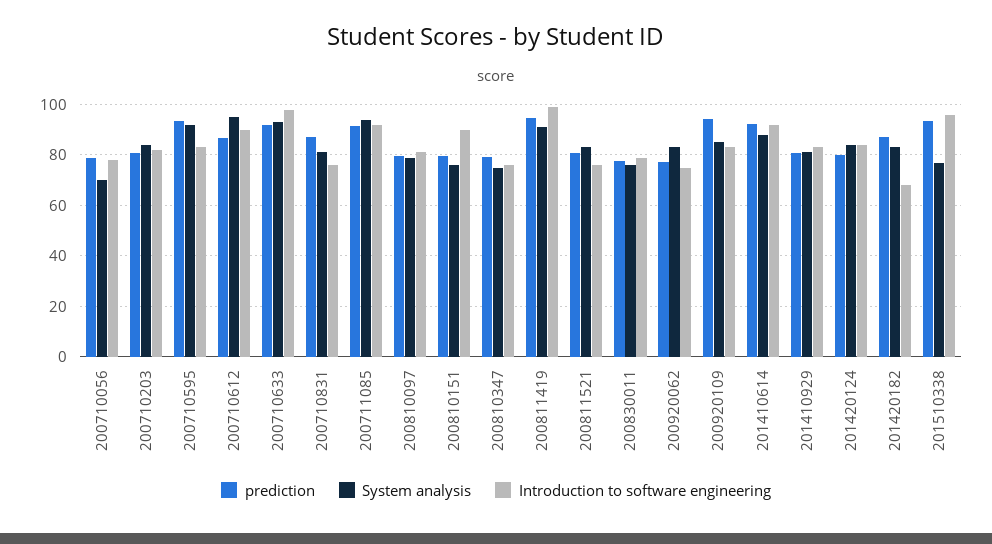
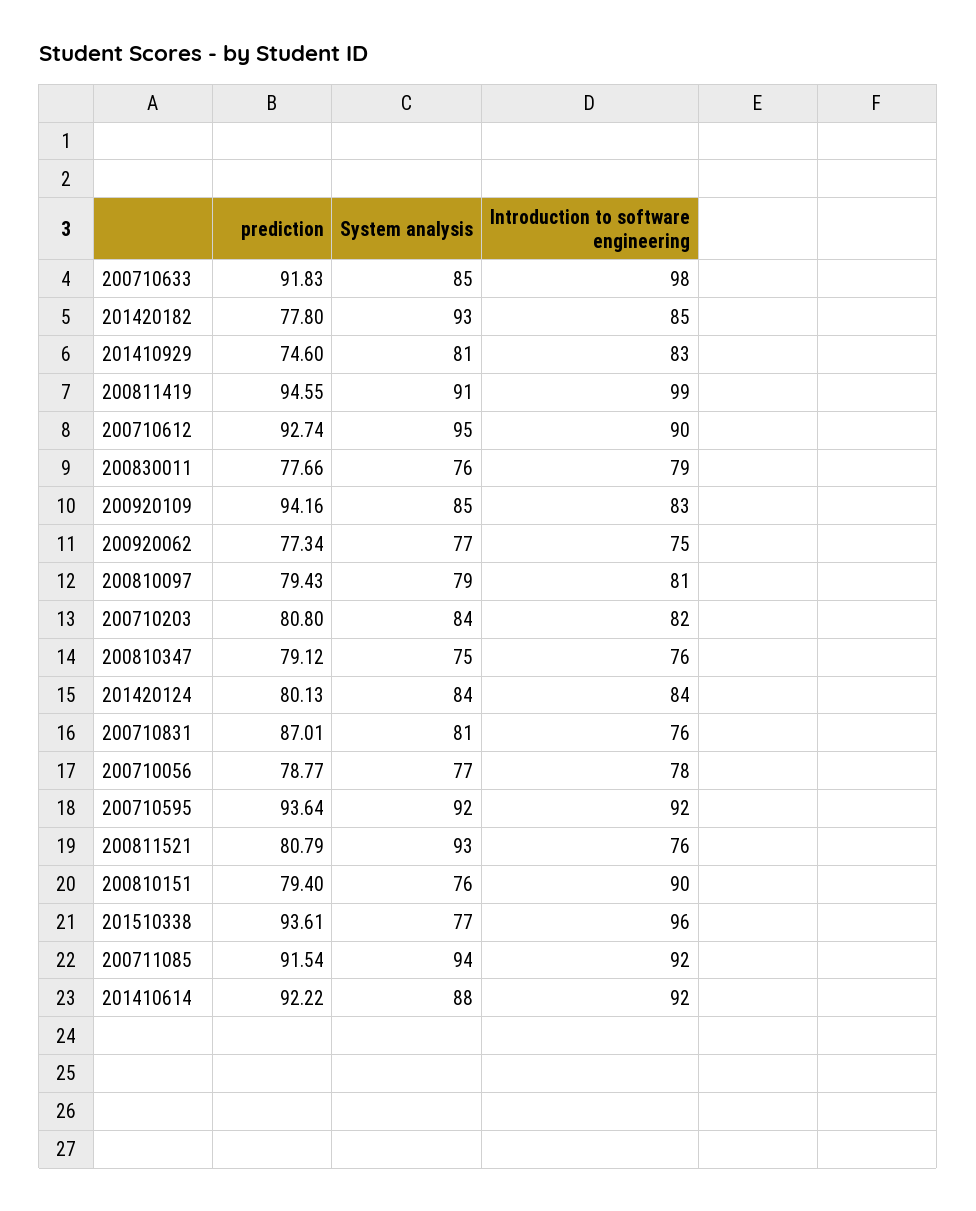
System analysis, 200710056: 70 -> 77
Introduction to software engineering, 200710595: 82.5 -> 92
prediction, 200710612: 87.5 -> 92.74
System analysis, 200710633: 92.5 -> 85
System analysis, 200811521: 82.5 -> 93
System analysis, 200920062: 82.5 -> 77
prediction, 201410929: 80 -> 74.6
prediction, 201420182: 87.5 -> 77.8
System analysis, 201420182: 82.5 -> 93
Introduction to software engineering, 201420182: 67.5 -> 85

